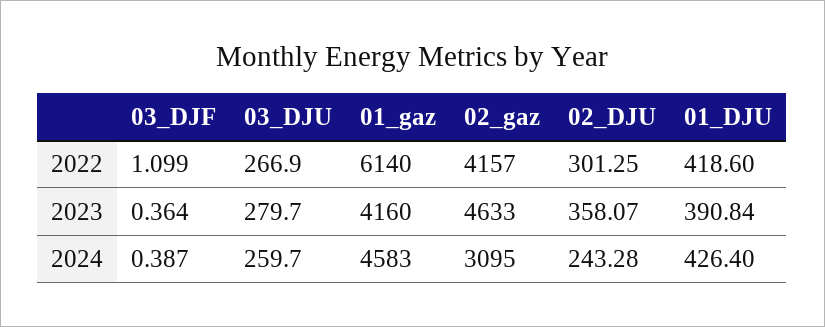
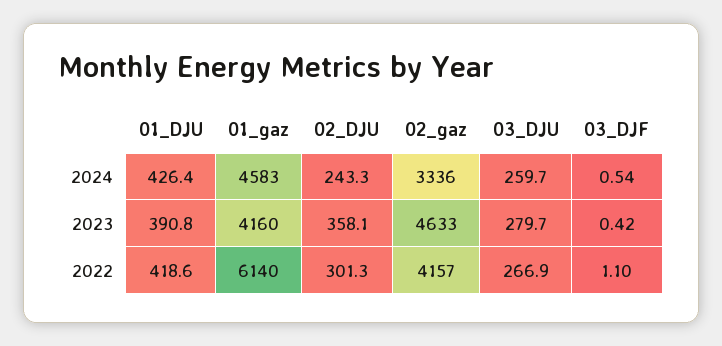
03_DJF, 2023: 0.364 -> 0.42
03_DJF, 2024: 0.387 -> 0.54
02_gaz, 2024: 3095 -> 3336

